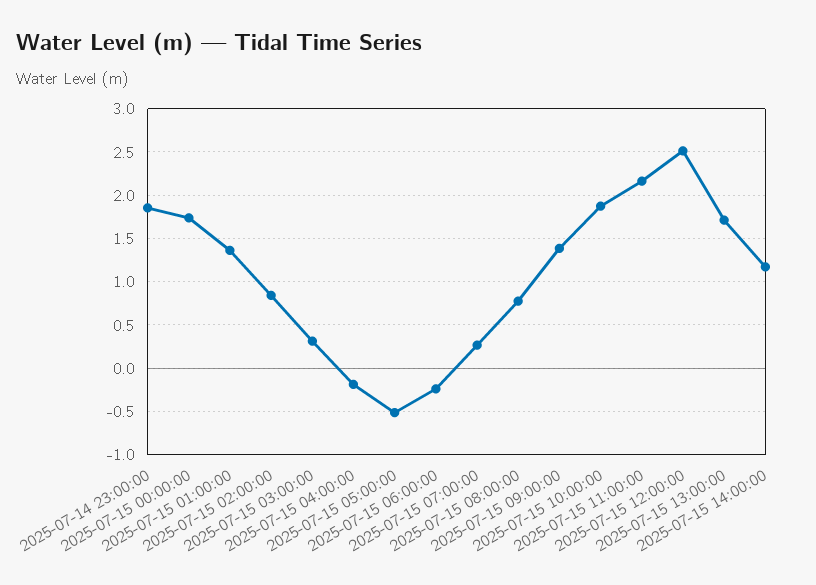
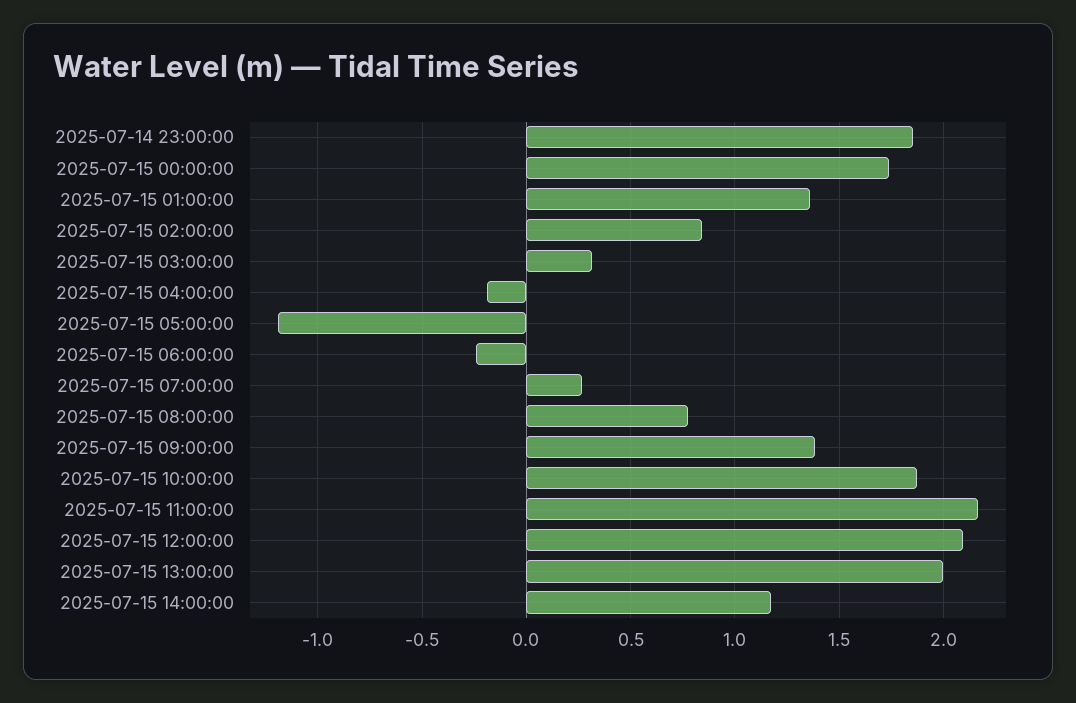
2025-07-15 05:00:00: -0.5 -> -1.2
2025-07-15 12:00:00: 2.5 -> 2.1
2025-07-15 13:00:00: 1.7 -> 2

